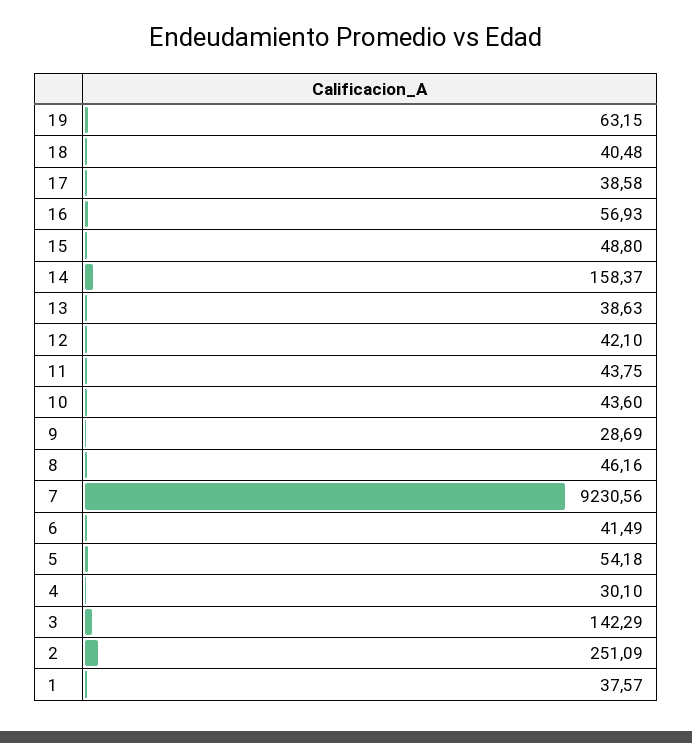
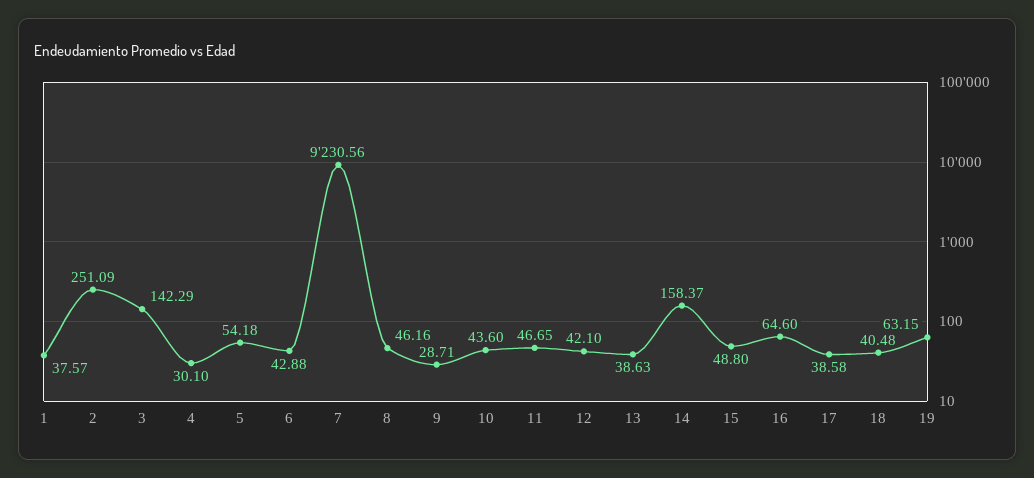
16: 56.93 -> 64.6
11: 43.75 -> 46.65
9: 28.69 -> 28.71
6: 41.49 -> 42.88

